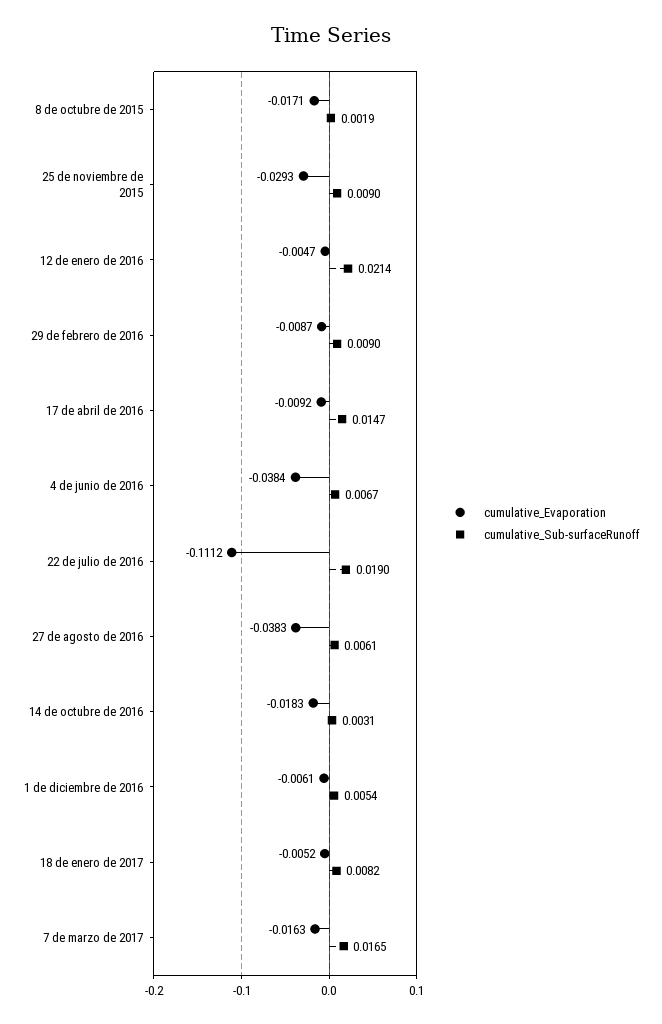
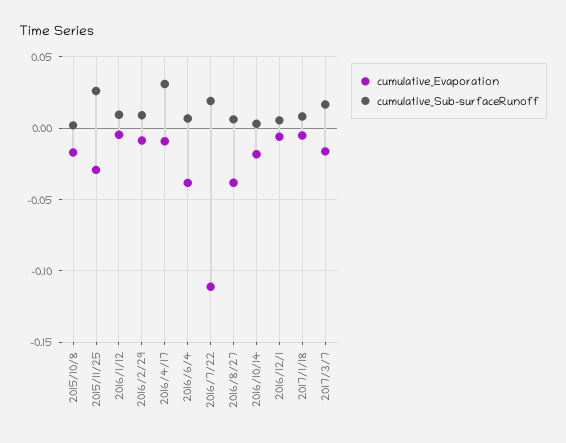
cumulative_Sub-surfaceRunoff, 25 de noviembre de 2015: 0.009 -> 0.025
cumulative_Sub-surfaceRunoff, 12 de enero de 2016: 0.0214 -> 0.01
cumulative_Sub-surfaceRunoff, 17 de abril de 2016: 0.0147 -> 0.03

